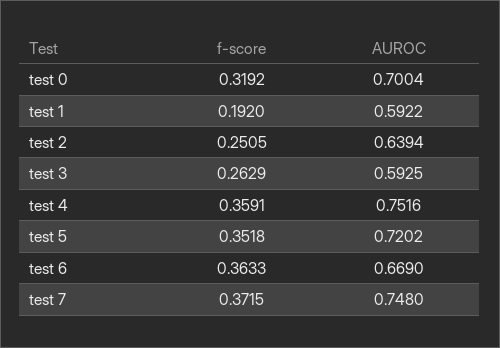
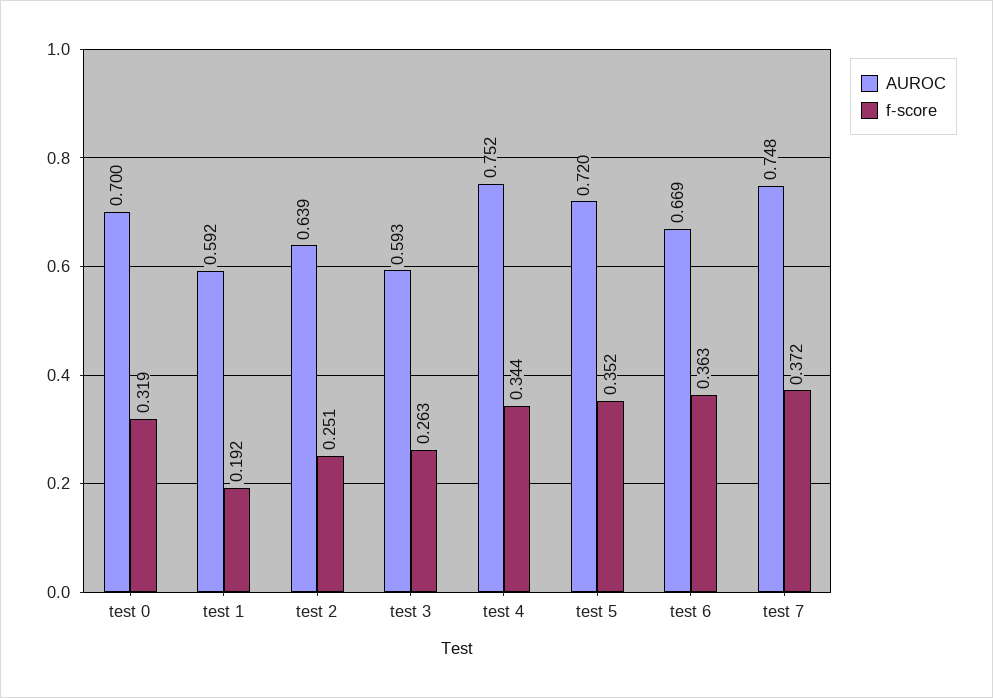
f-score, test 4: 0.3591 -> 0.344

